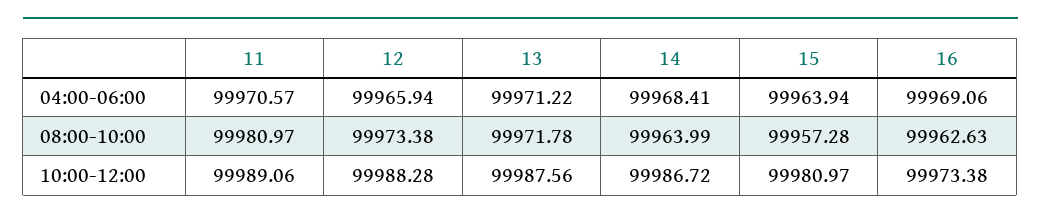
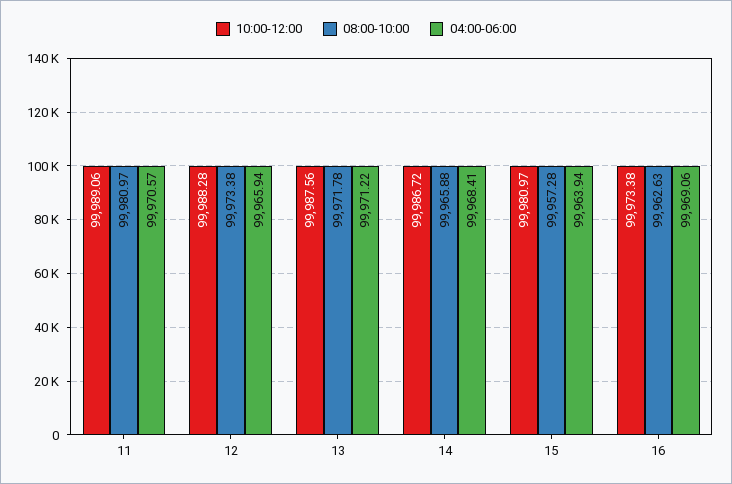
08:00-10:00, 14: 99963.99 -> 99965.88

